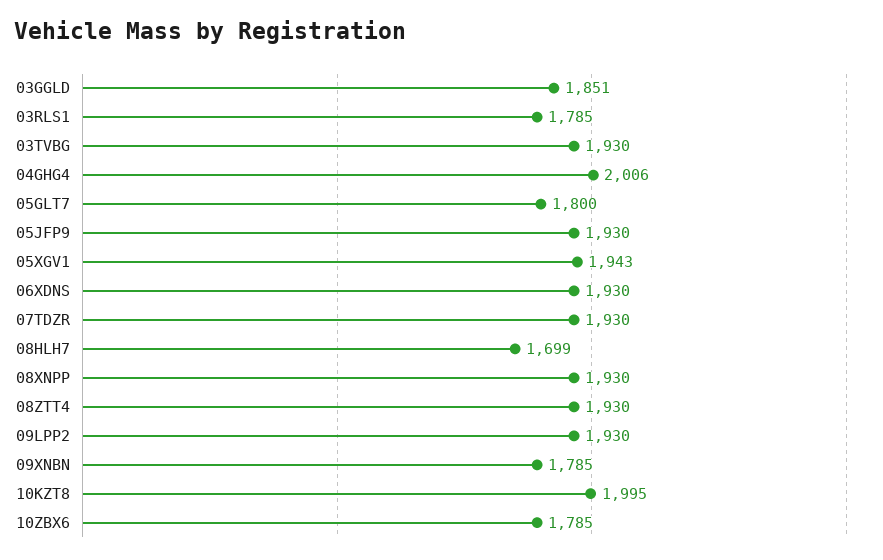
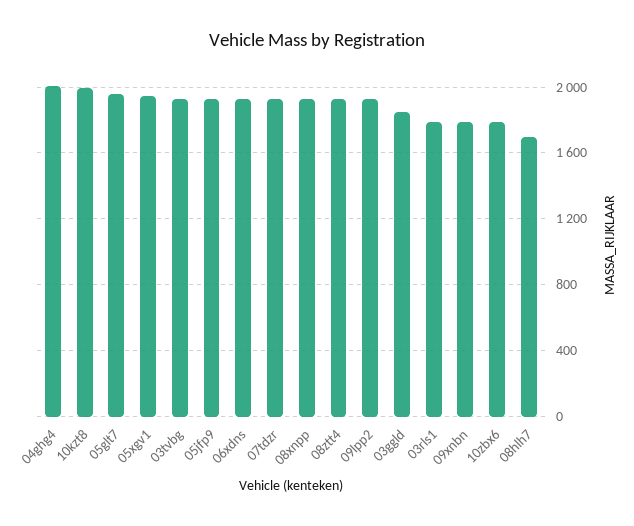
05GLT7: 1800 -> 1950

